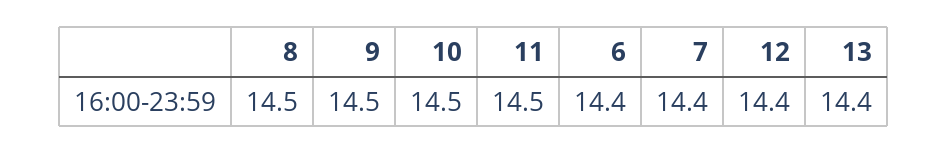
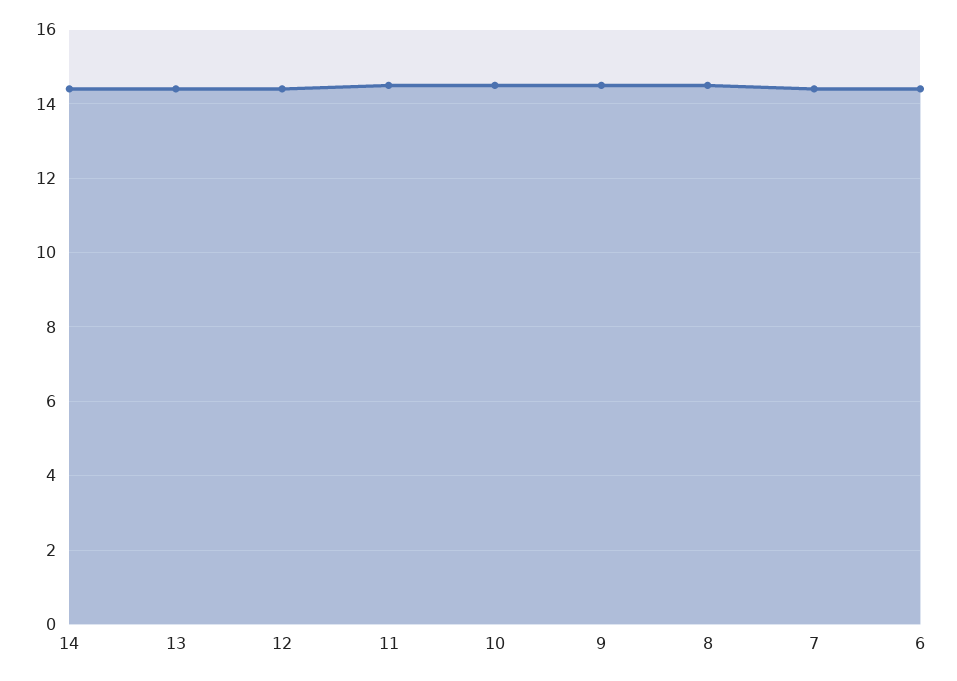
14: none -> 14.5

